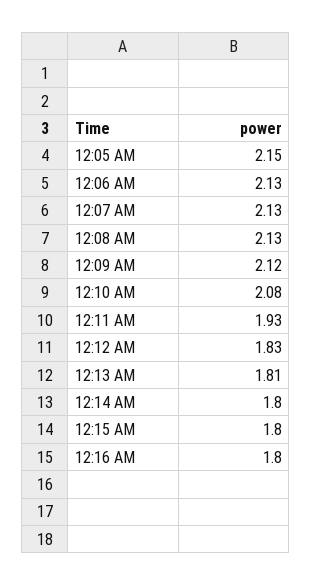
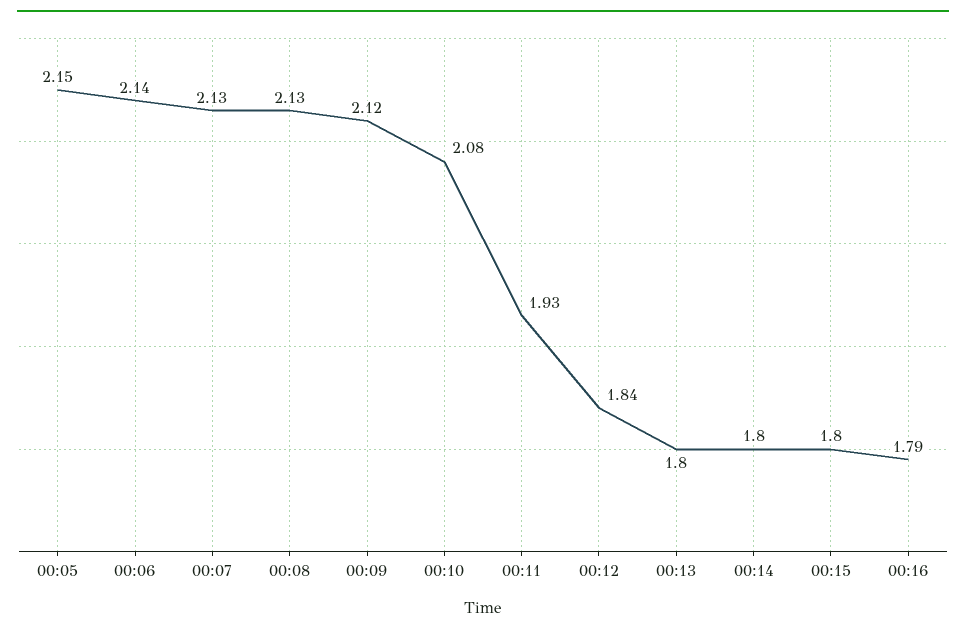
12:06 AM: 2.13 -> 2.14
12:12 AM: 1.83 -> 1.84
12:13 AM: 1.81 -> 1.8
12:16 AM: 1.8 -> 1.79

